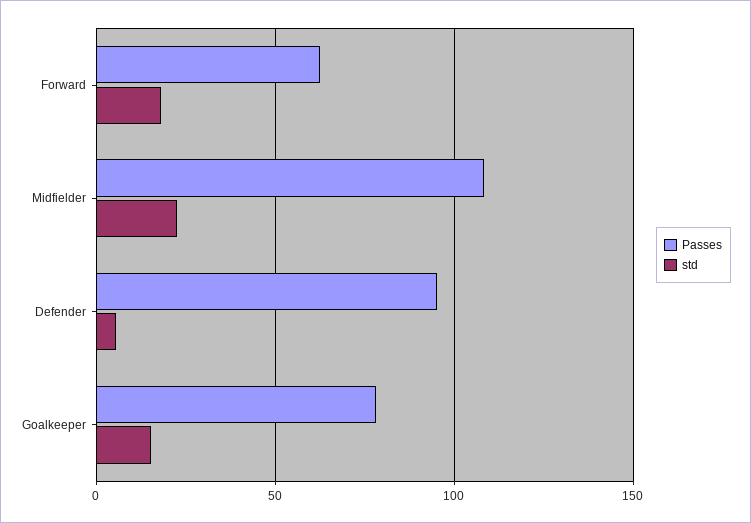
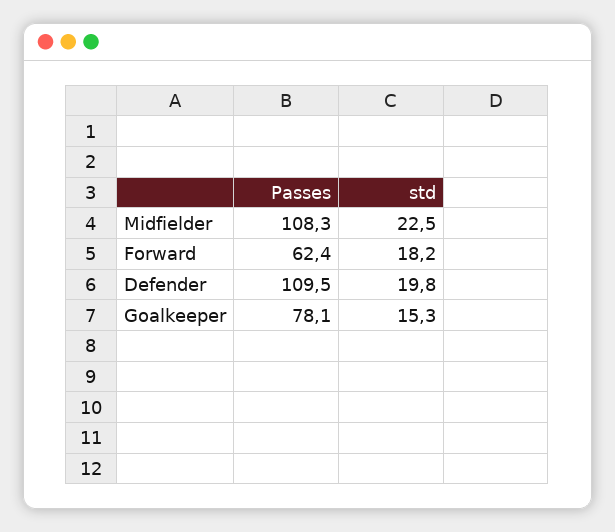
Passes, Defender: 95 -> 109.5
std, Defender: 5 -> 19.8

